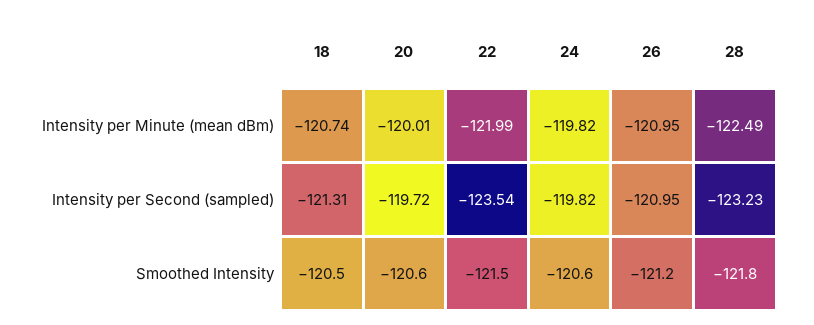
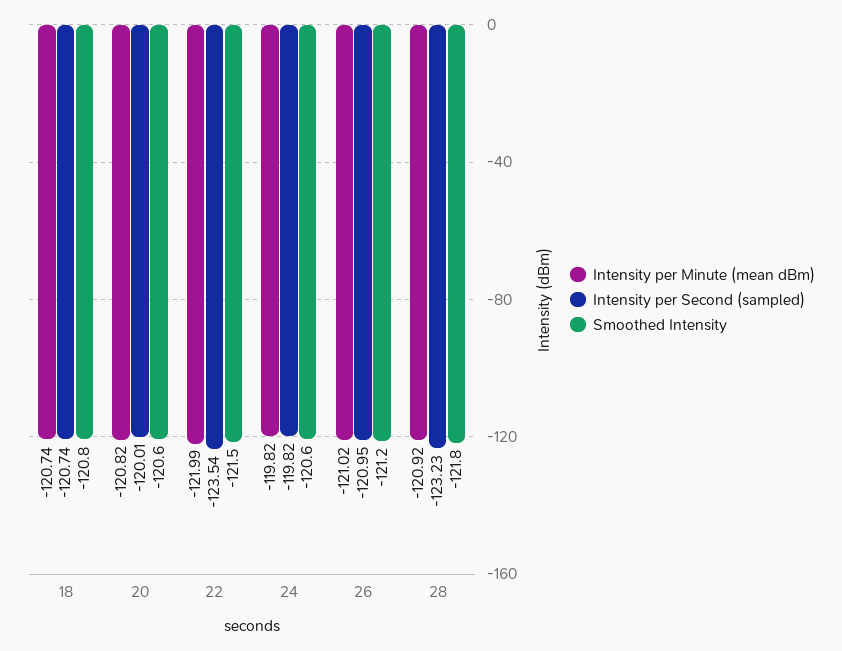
Intensity per Minute (mean dBm), 20: -120.01 -> -120.82
Intensity per Minute (mean dBm), 26: -120.95 -> -121.02
Intensity per Minute (mean dBm), 28: -122.49 -> -120.92
Intensity per Second (sampled), 18: -121.31 -> -120.74
Intensity per Second (sampled), 20: -119.72 -> -120.01
Smoothed Intensity, 18: -120.5 -> -120.8

